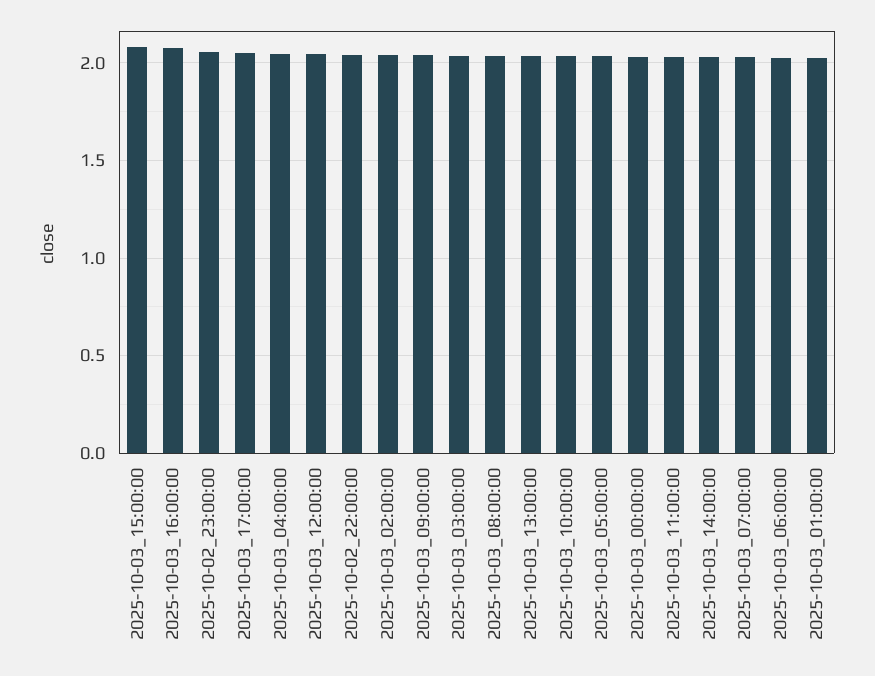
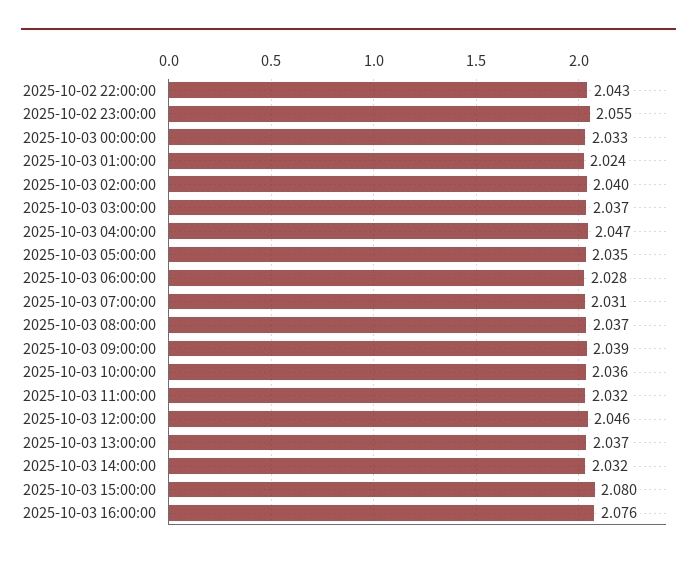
2025-10-03_17:00:00: 2.05 -> none

